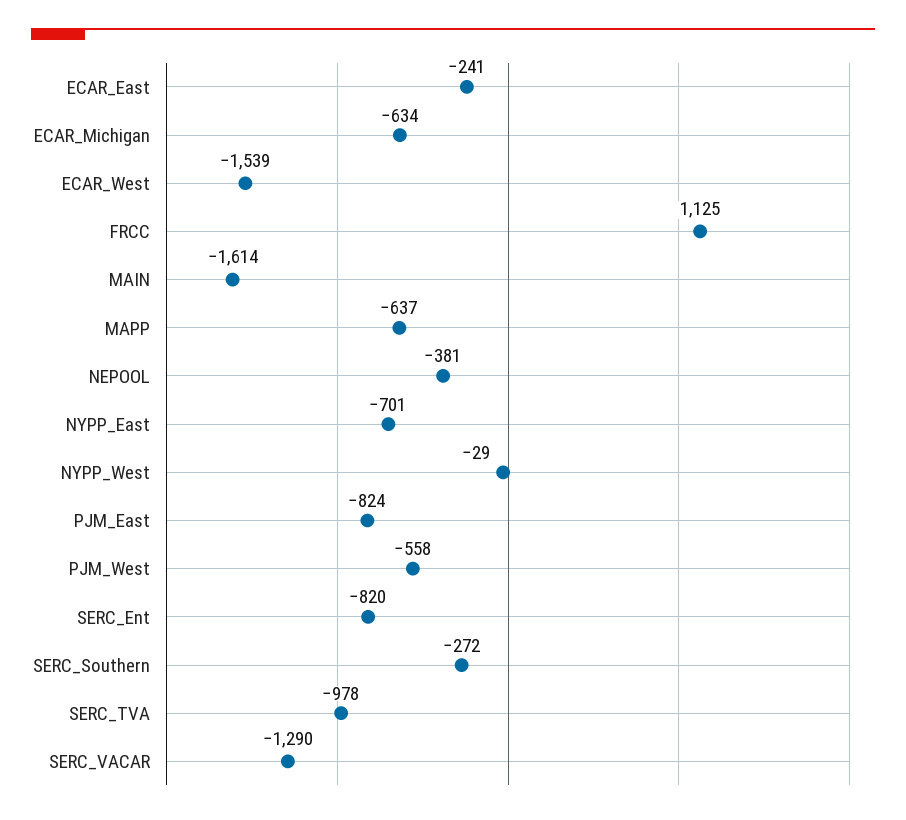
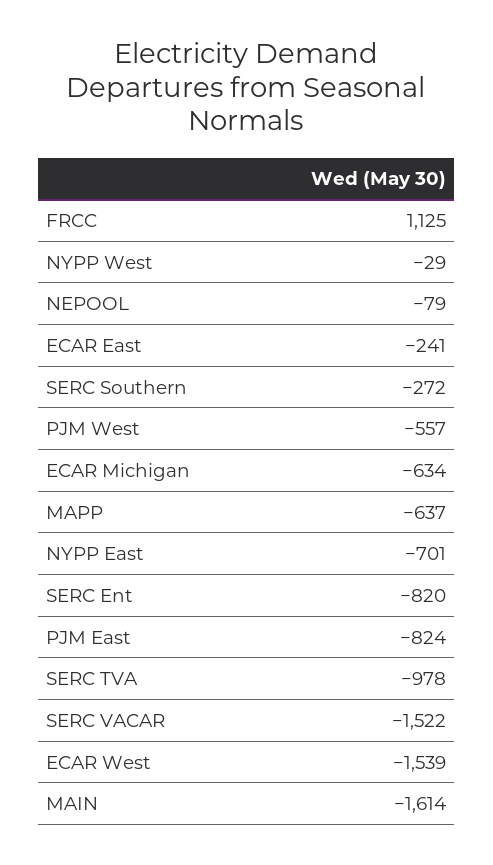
NEPOOL: -381 -> -79
PJM_West: -558 -> -557
SERC_VACAR: -1290 -> -1522

